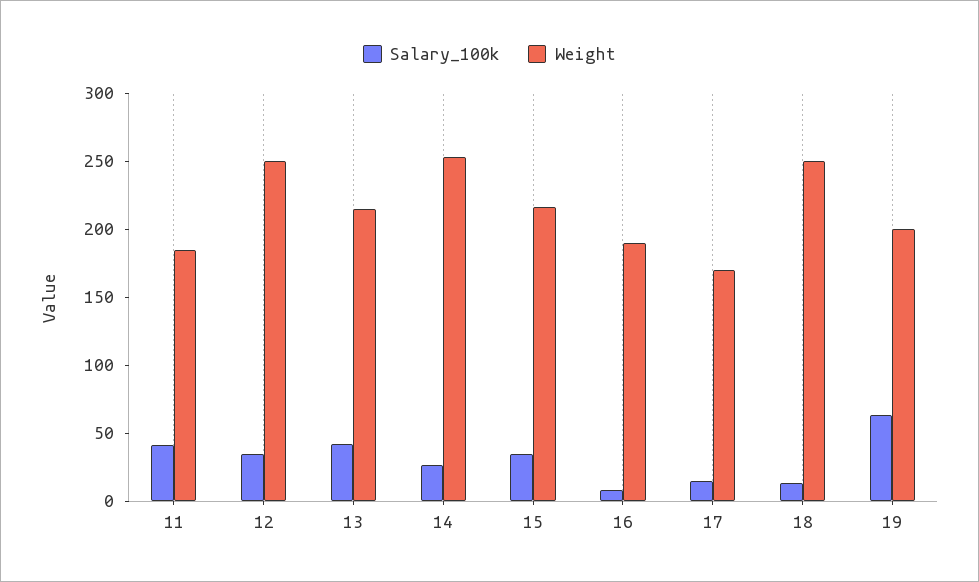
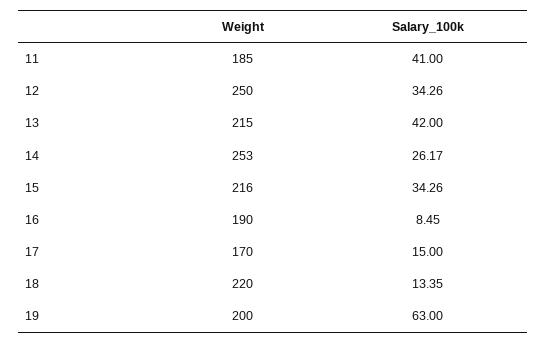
Weight, 18: 250 -> 220

